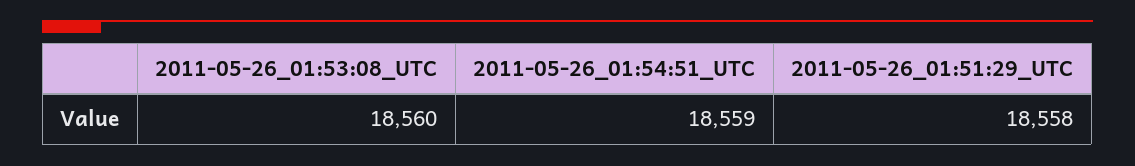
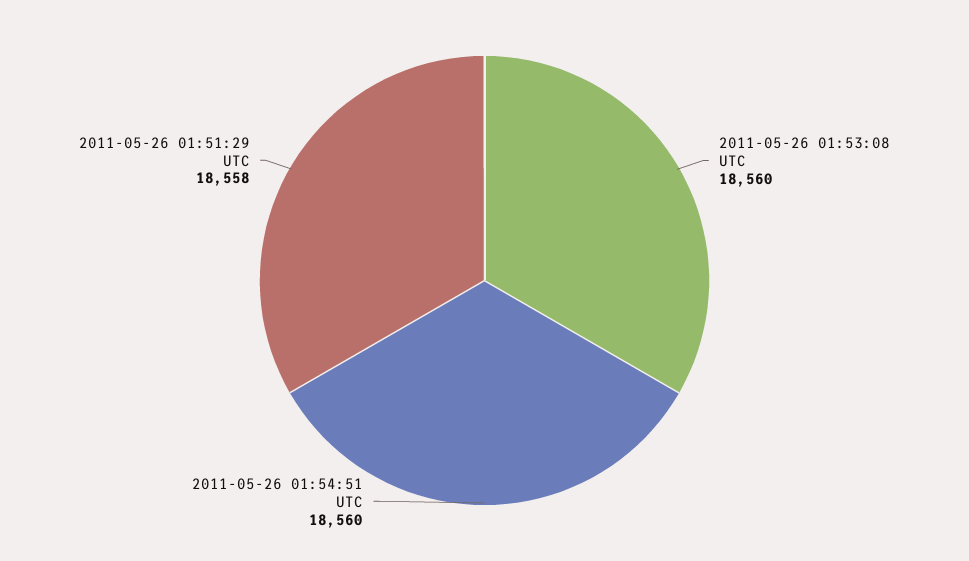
2011-05-26_01:54:51_UTC: 18559 -> 18560

